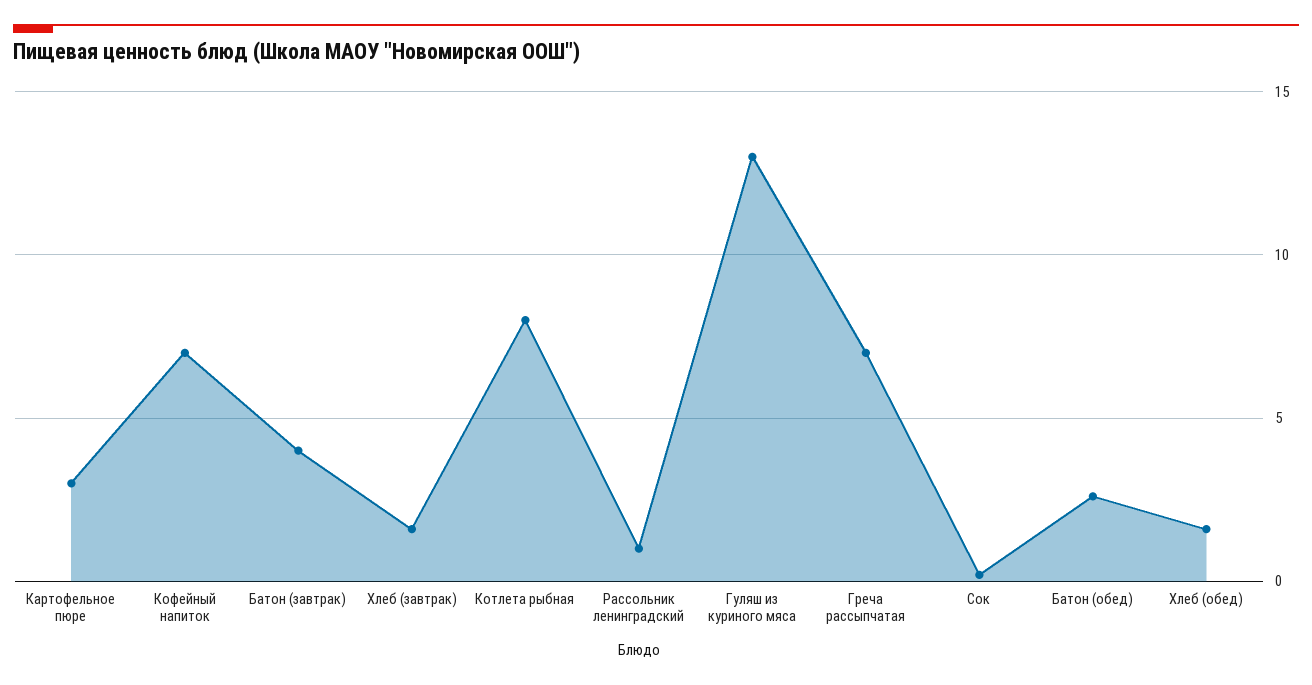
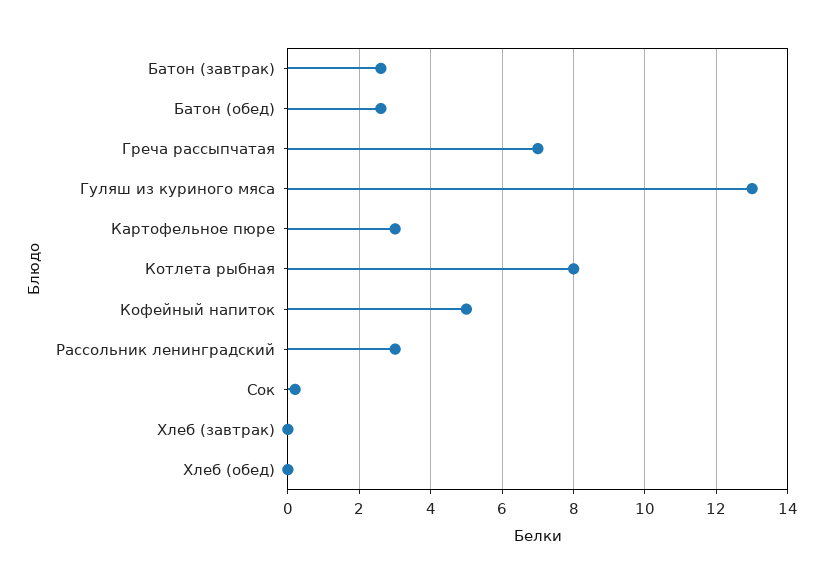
Кофейный напиток: 7 -> 5
Батон (завтрак): 4 -> 2.5
Хлеб (завтрак): 1.5 -> 0
Рассольник ленинградский: 1 -> 3
Хлеб (обед): 1.5 -> 0

